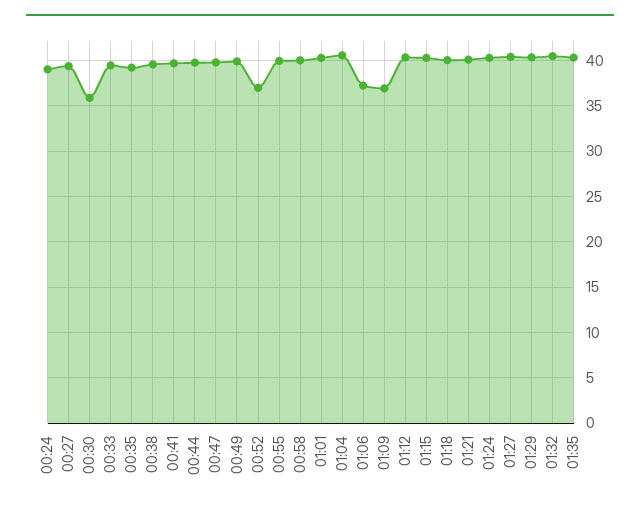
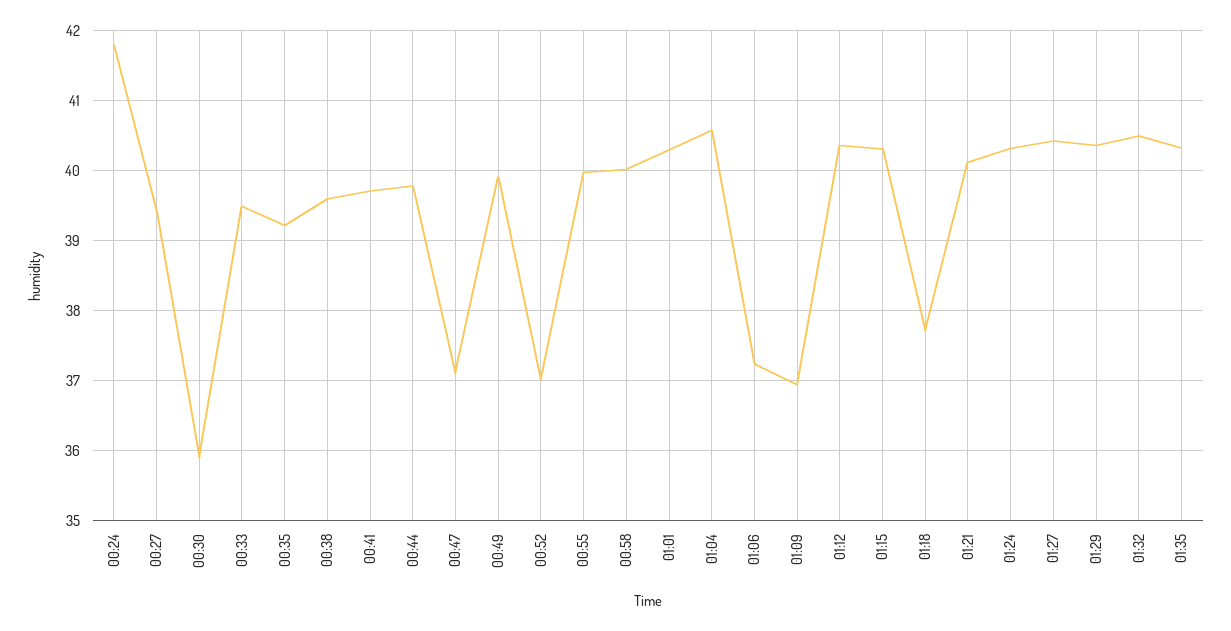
00:24: 39 -> 41.8
00:47: 40 -> 37.1
01:18: 40 -> 37.7

